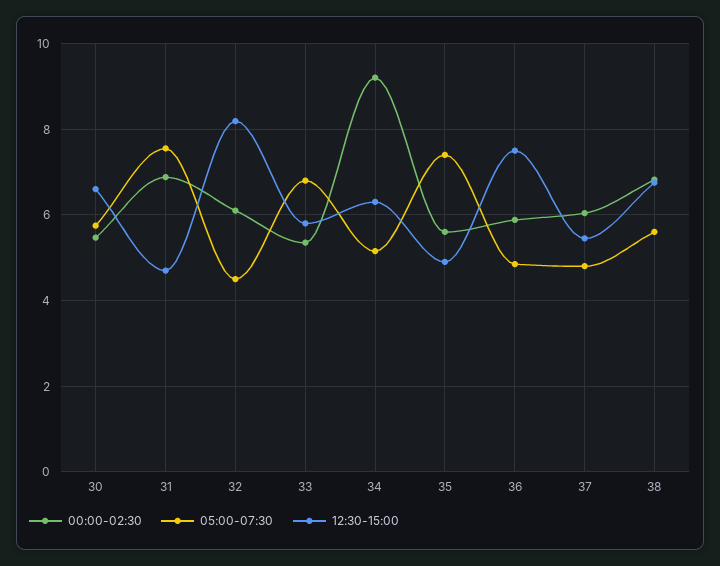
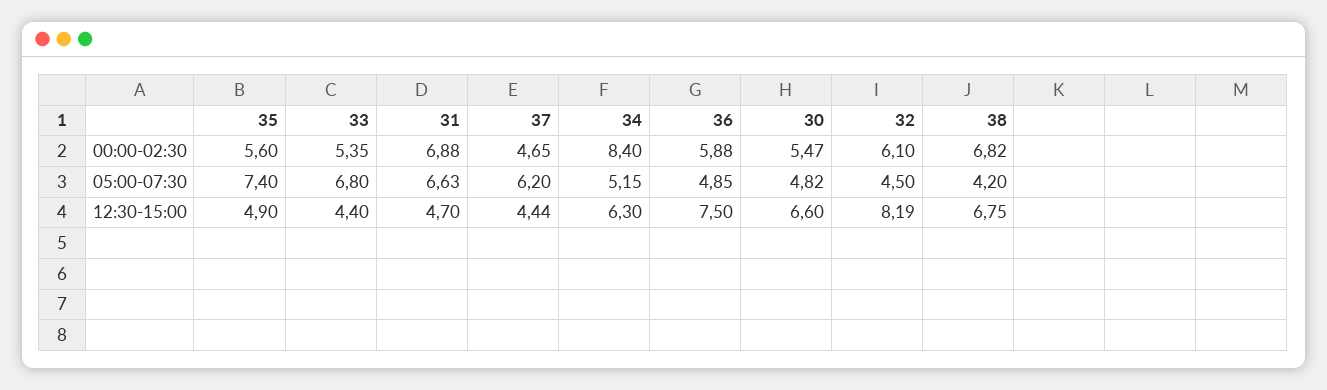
05:00-07:30, 30: 5.8 -> 4.82
05:00-07:30, 31: 7.6 -> 6.63
12:30-15:00, 33: 5.8 -> 4.4
00:00-02:30, 34: 9.2 -> 8.4
00:00-02:30, 37: 6 -> 4.65
05:00-07:30, 37: 4.8 -> 6.2
12:30-15:00, 37: 5.4 -> 4.44
05:00-07:30, 38: 5.6 -> 4.2

